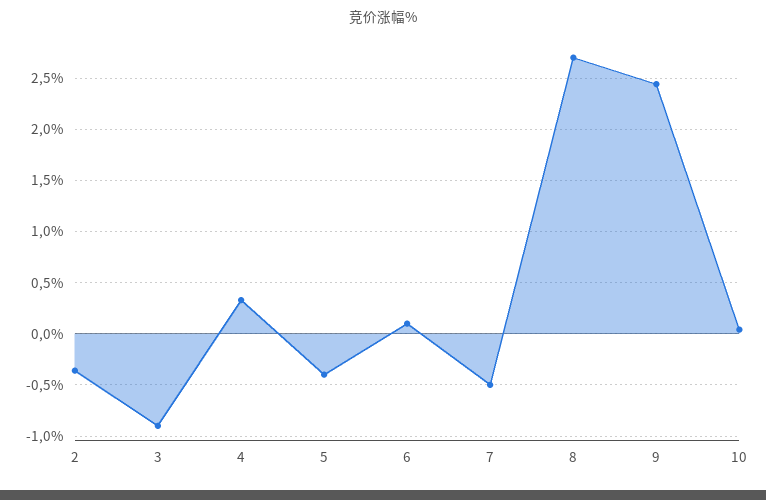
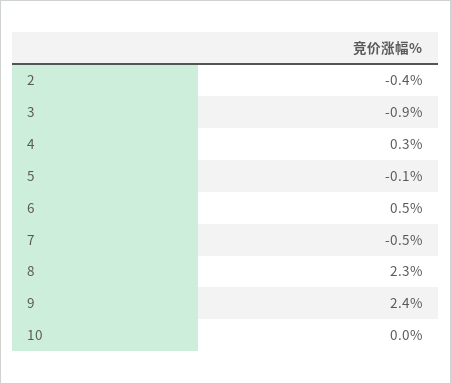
5: -0.4 -> -0.1
6: 0.1 -> 0.5
8: 2.7 -> 2.3

